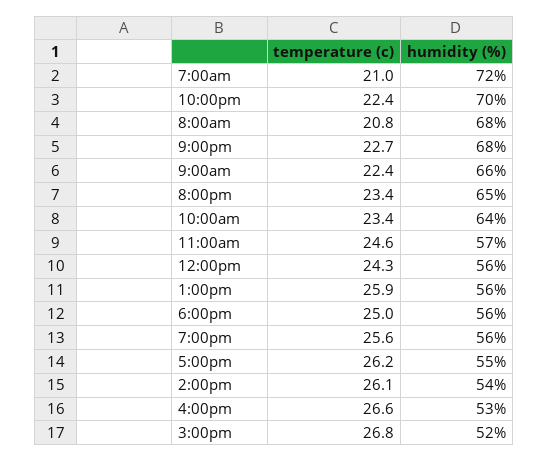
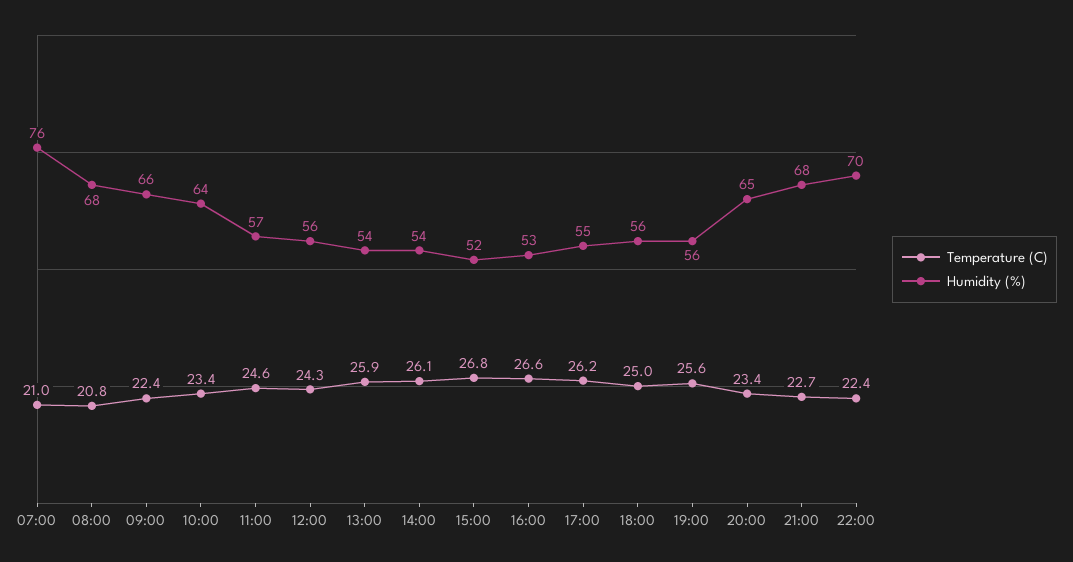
humidity (%), 7:00am: 72 -> 76
humidity (%), 1:00pm: 56 -> 54

